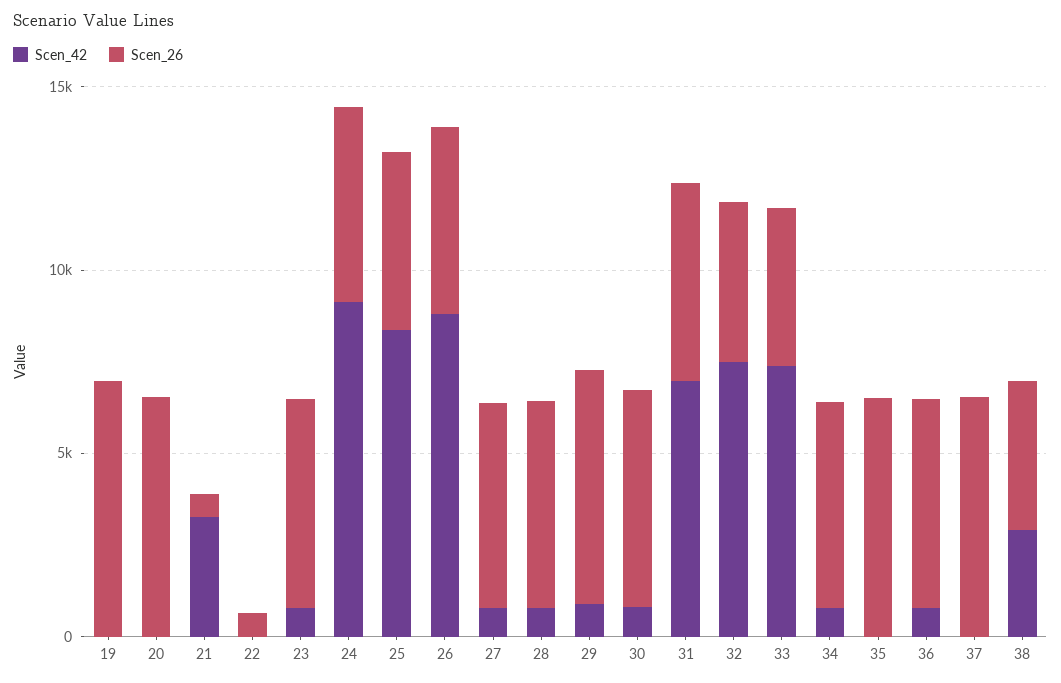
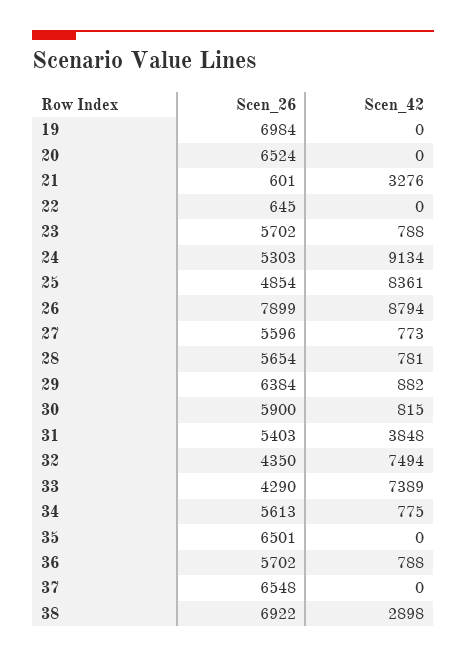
Scen_26, 26: 5000 -> 7899
Scen_42, 31: 7000 -> 3848
Scen_26, 38: 4000 -> 6922

